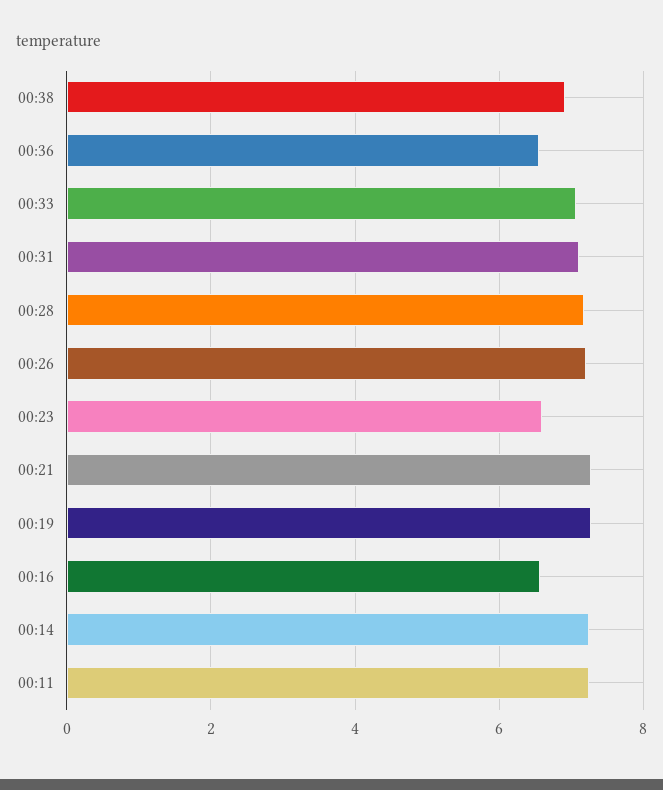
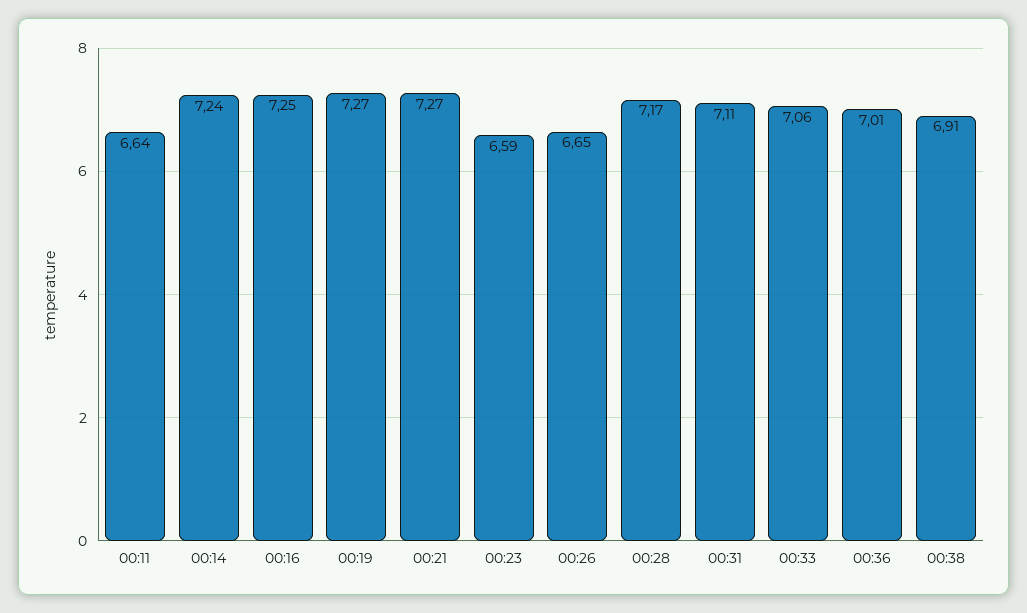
00:36: 6.6 -> 7.01
00:26: 7.2 -> 6.65
00:16: 6.6 -> 7.25
00:11: 7.2 -> 6.64

